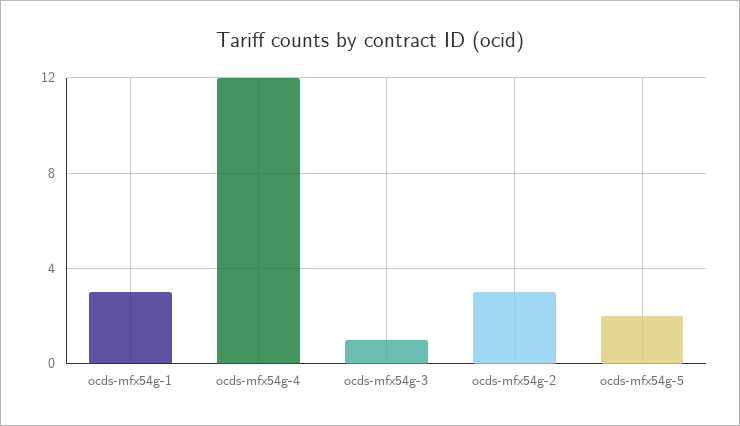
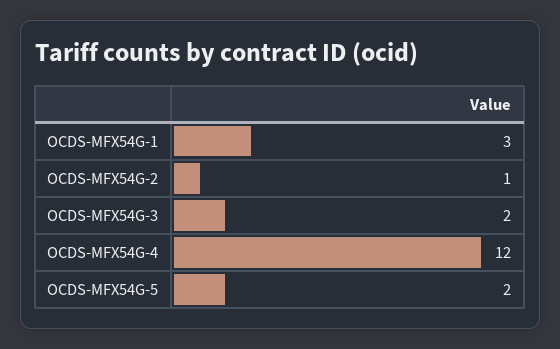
ocds-mfx54g-3: 1 -> 2
ocds-mfx54g-2: 3 -> 1

